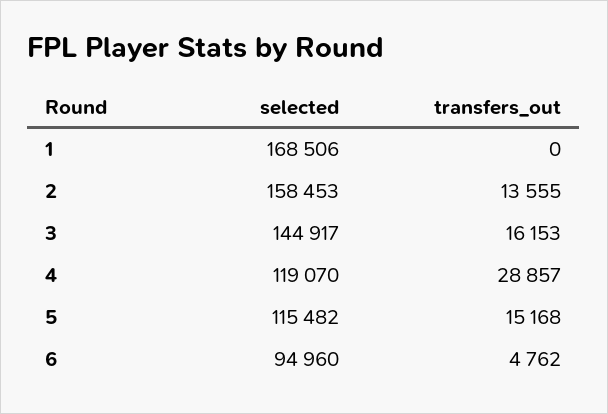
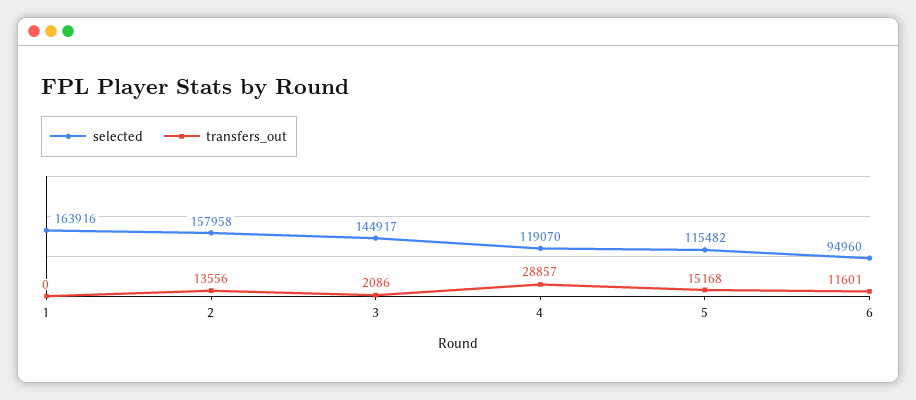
selected, 1: 168506 -> 163916
selected, 2: 158453 -> 157958
transfers_out, 2: 13555 -> 13556
transfers_out, 3: 16153 -> 2086
transfers_out, 6: 4762 -> 11601

